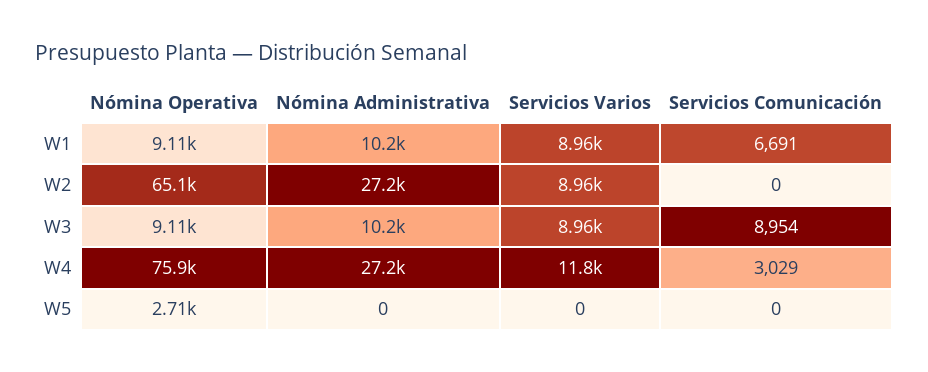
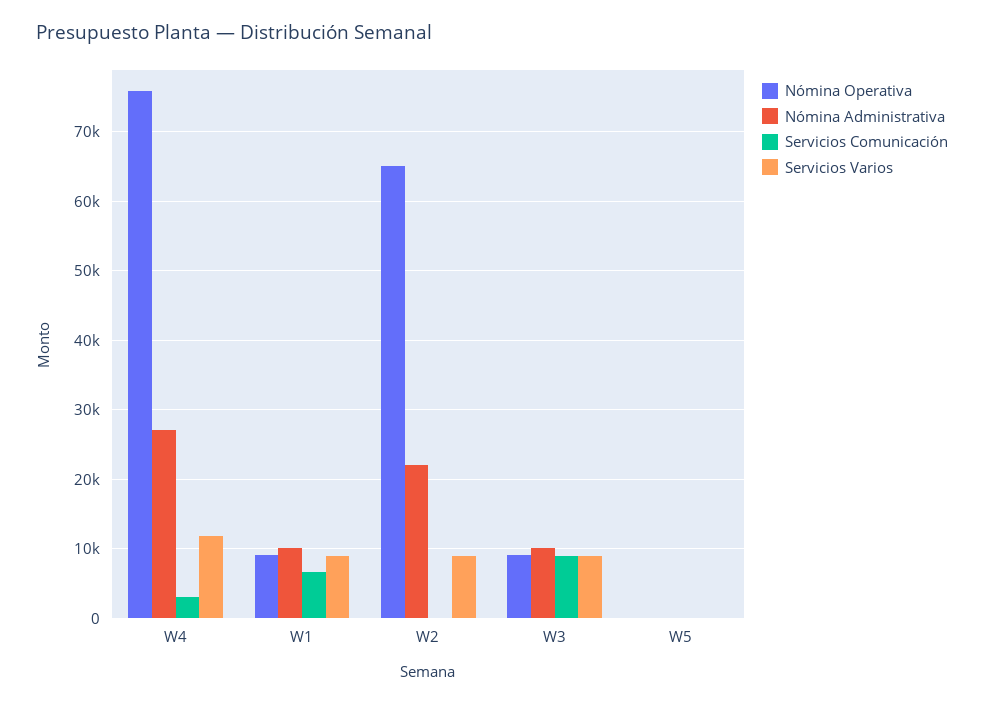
Nómina Administrativa, W2: 27200 -> 22000
Nómina Operativa, W5: 2710 -> 0

